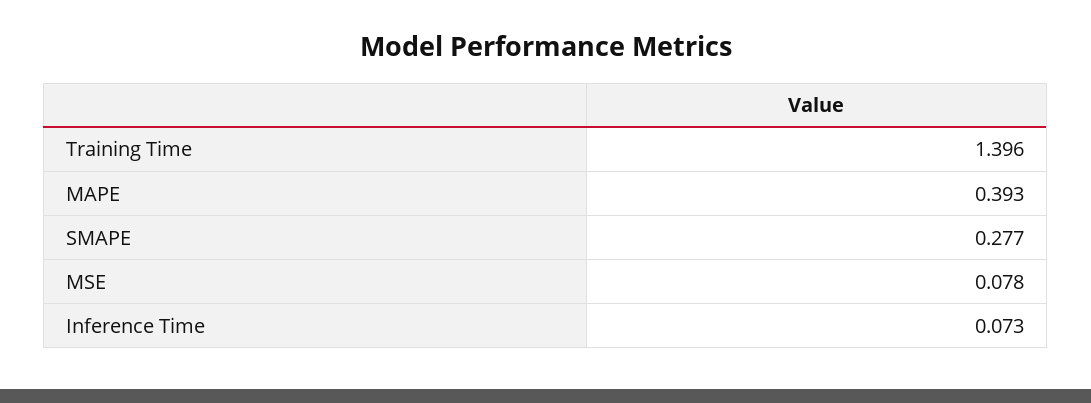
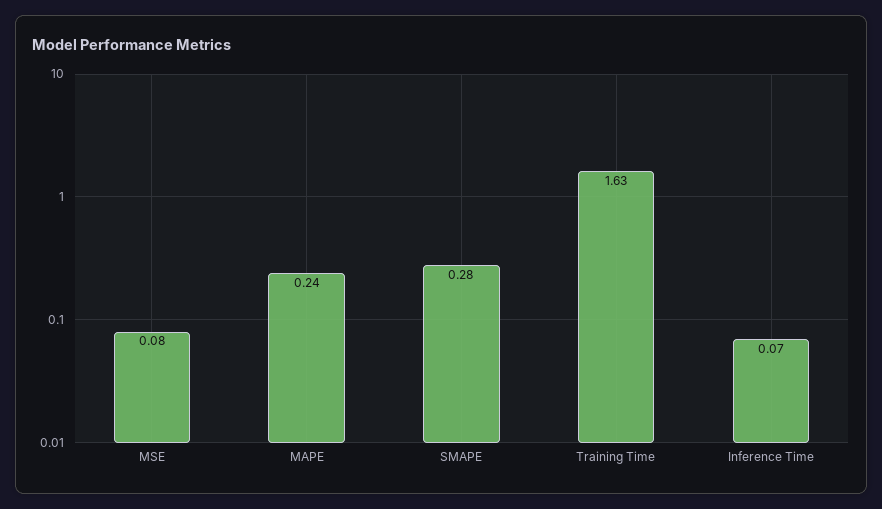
Training Time: 1.396 -> 1.63
MAPE: 0.393 -> 0.24

